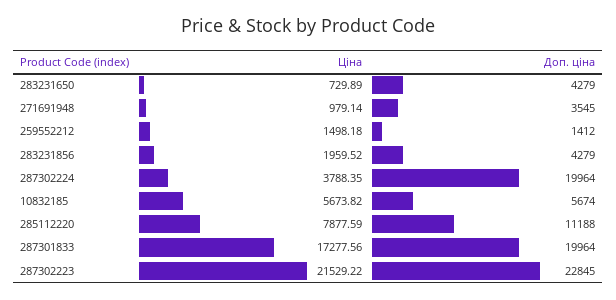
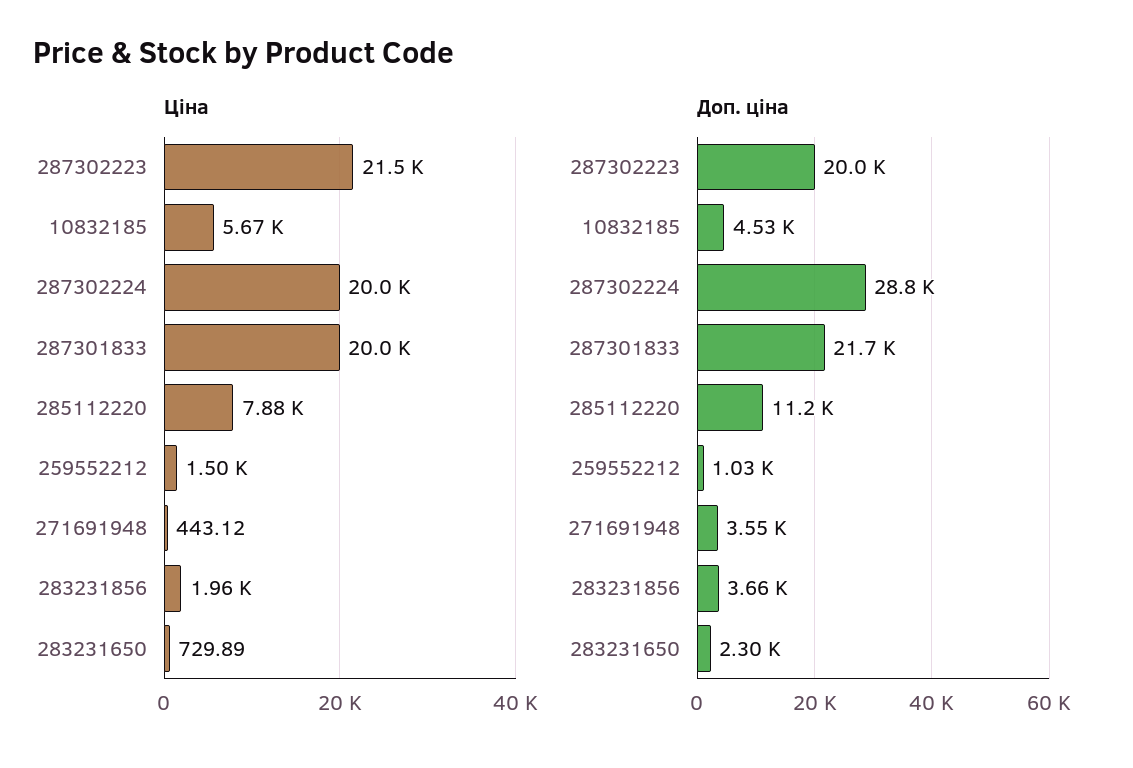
Доп. ціна, 283231650: 4279 -> 2300
Ціна, 271691948: 979.14 -> 443.12
Доп. ціна, 259552212: 1412 -> 1030
Доп. ціна, 283231856: 4279 -> 3660
Ціна, 287302224: 3788.35 -> 20000
Доп. ціна, 287302224: 19964 -> 28800
Доп. ціна, 10832185: 5674 -> 4530
Ціна, 287301833: 17277.56 -> 20000
Доп. ціна, 287301833: 19964 -> 21700
Доп. ціна, 287302223: 22845 -> 20000

